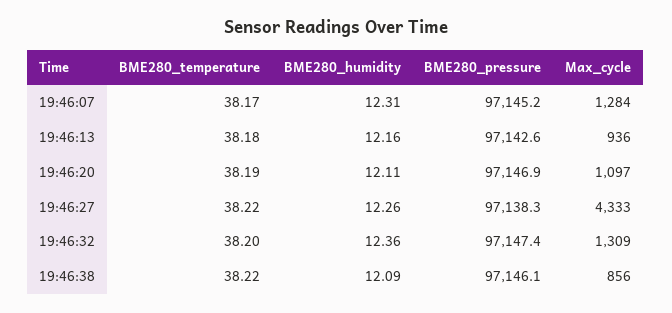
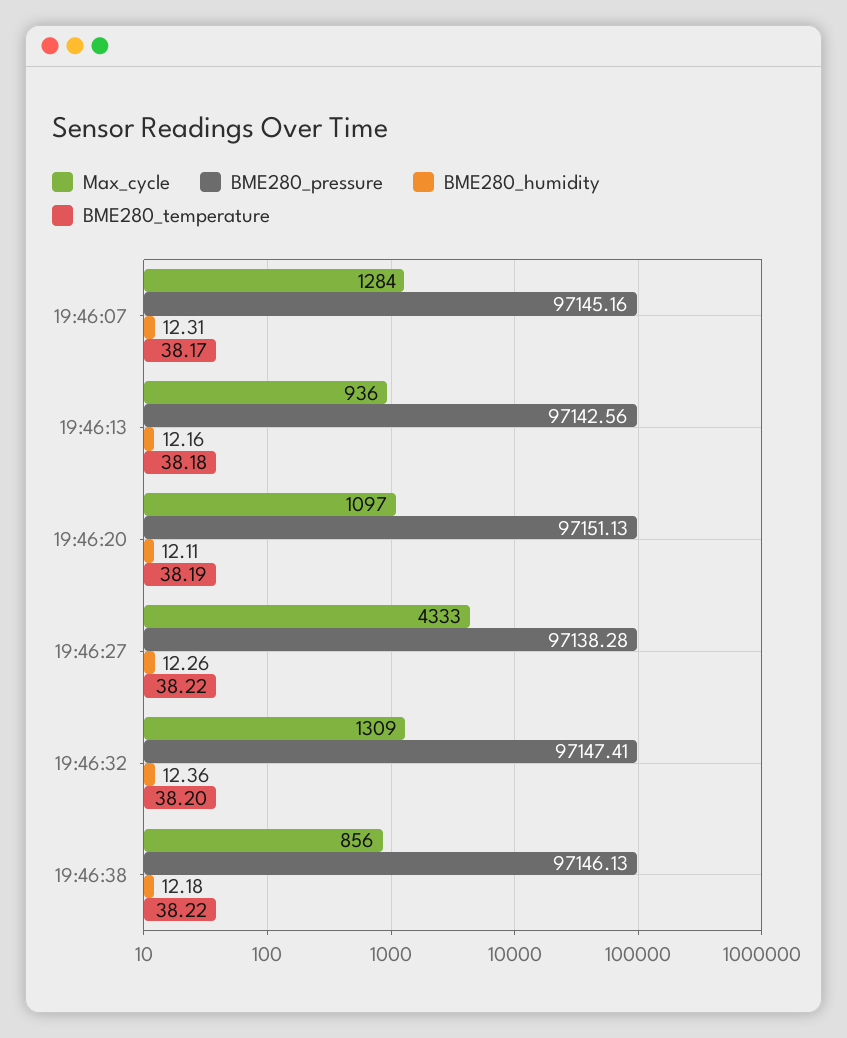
BME280_pressure, 19:46:20: 97146.9 -> 97151.13
BME280_humidity, 19:46:38: 12.09 -> 12.18

